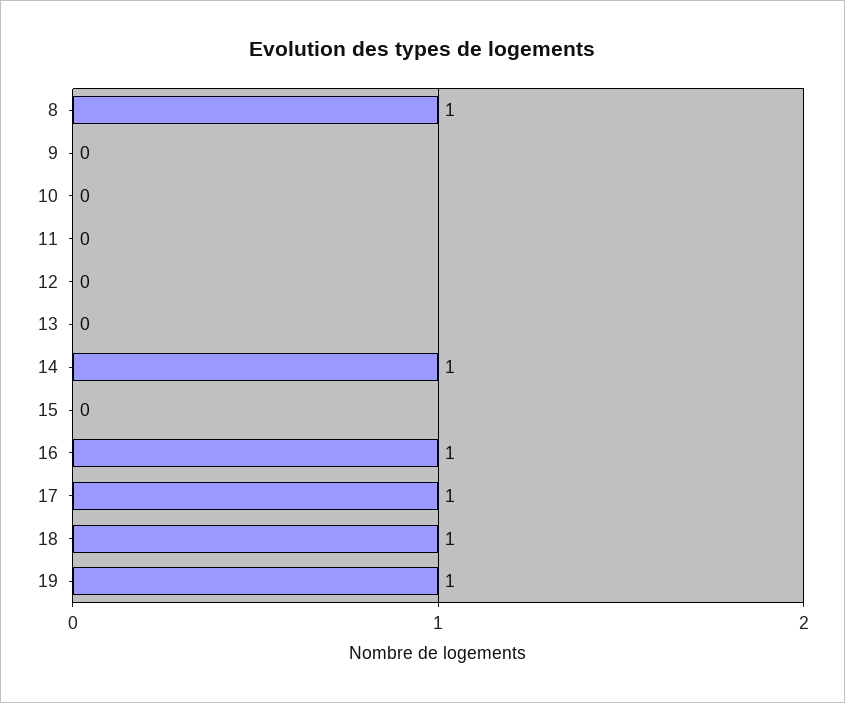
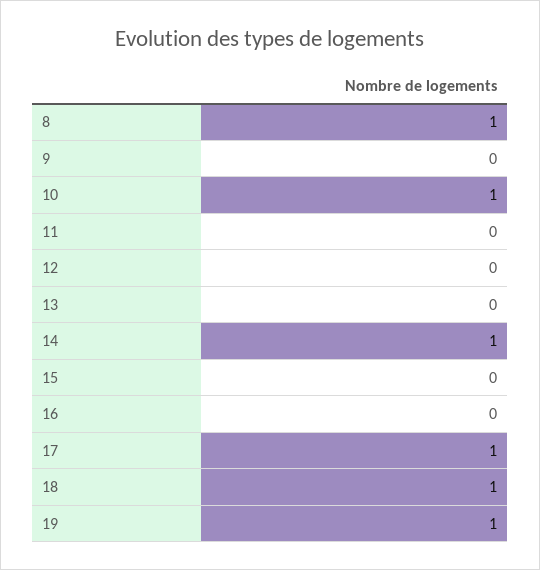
10: 0 -> 1
16: 1 -> 0

